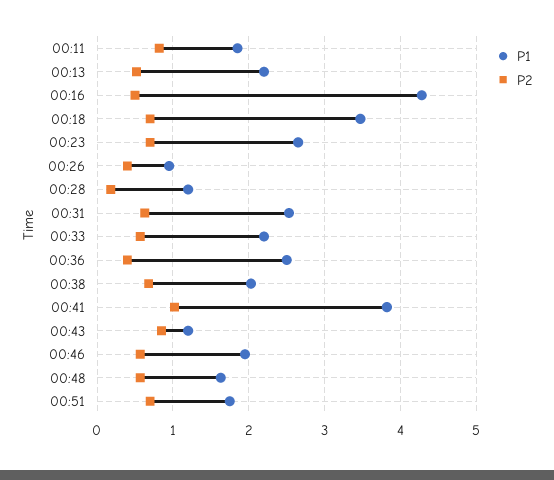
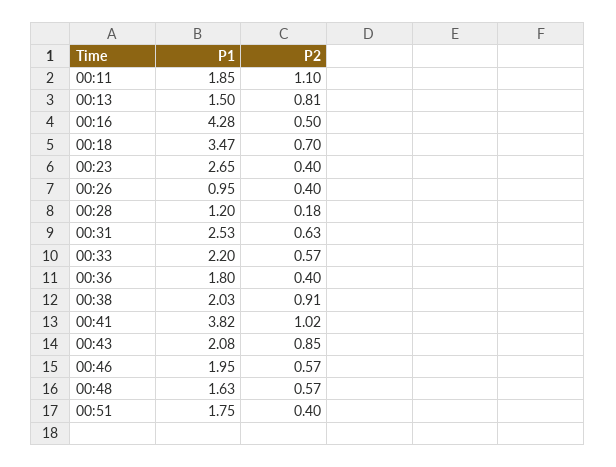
P2, 00:11: 0.8 -> 1.1
P1, 00:13: 2.2 -> 1.5
P2, 00:13: 0.5 -> 0.81
P2, 00:23: 0.7 -> 0.4
P1, 00:36: 2.5 -> 1.8
P2, 00:38: 0.7 -> 0.91
P1, 00:43: 1.2 -> 2.08
P2, 00:51: 0.7 -> 0.4

